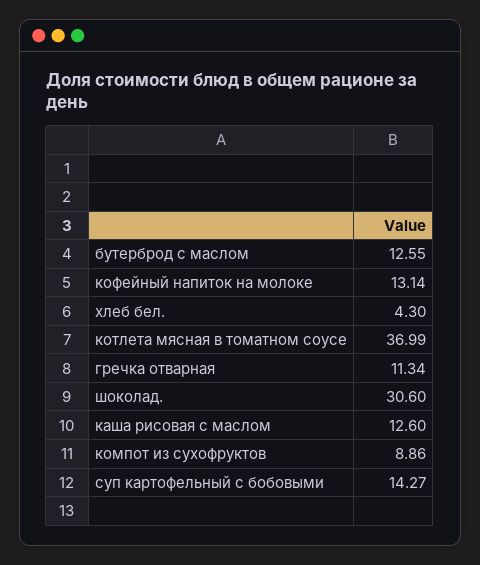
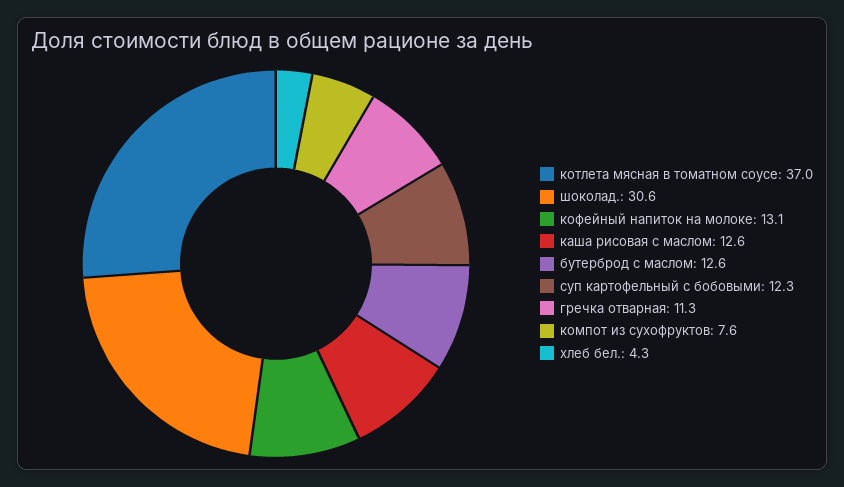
компот из сухофруктов: 8.86 -> 7.6
суп картофельный с бобовыми: 14.27 -> 12.3

